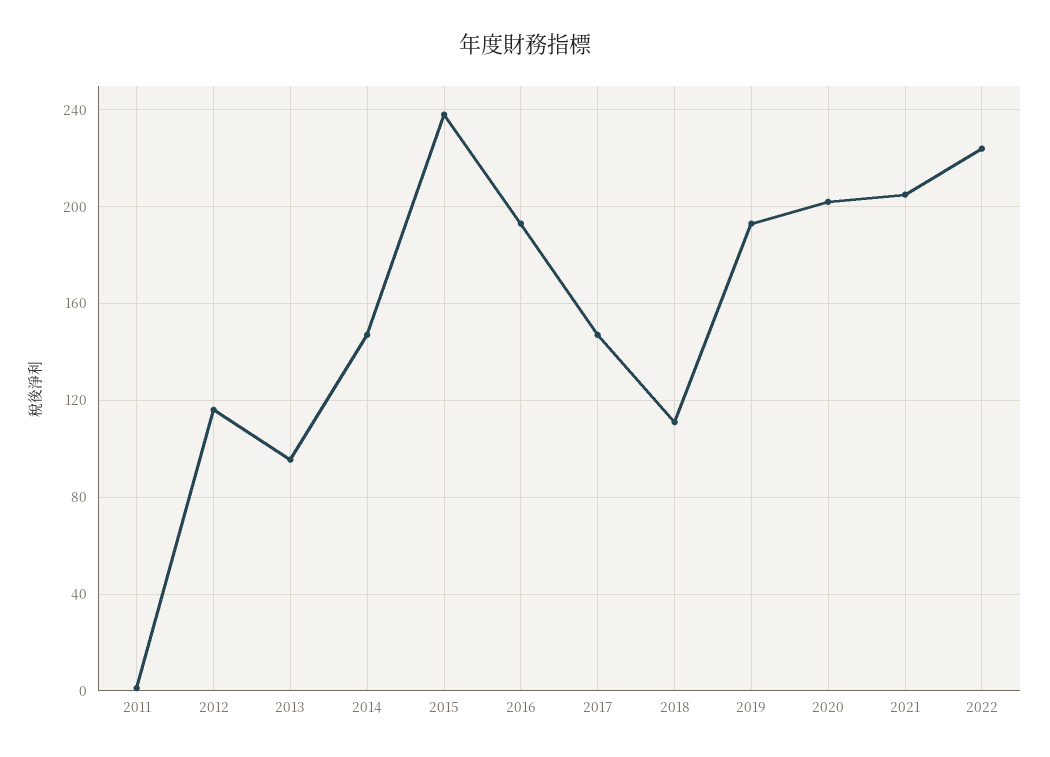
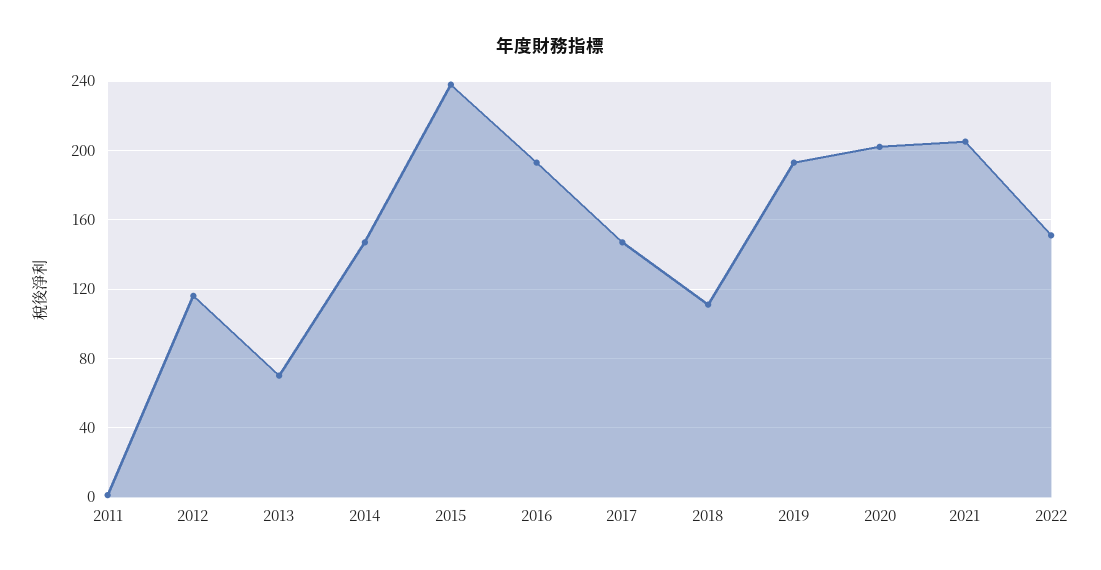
2013: 95 -> 70
2022: 225 -> 150

